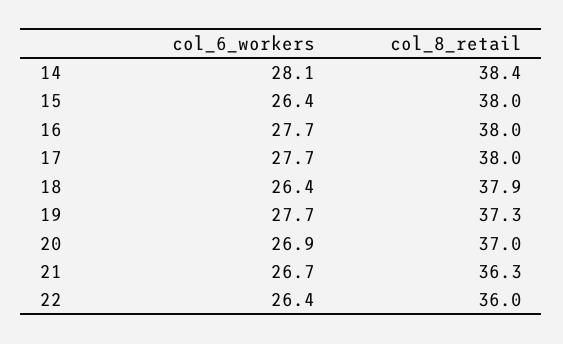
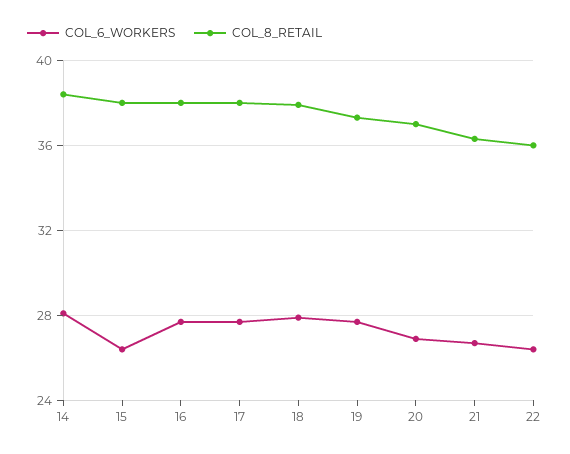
col_6_workers, 18: 26.4 -> 28

